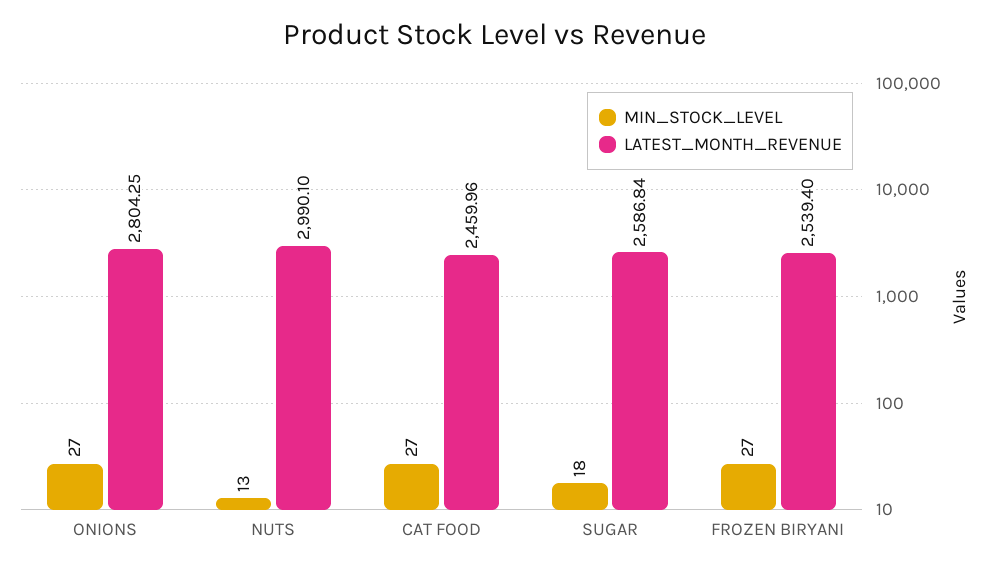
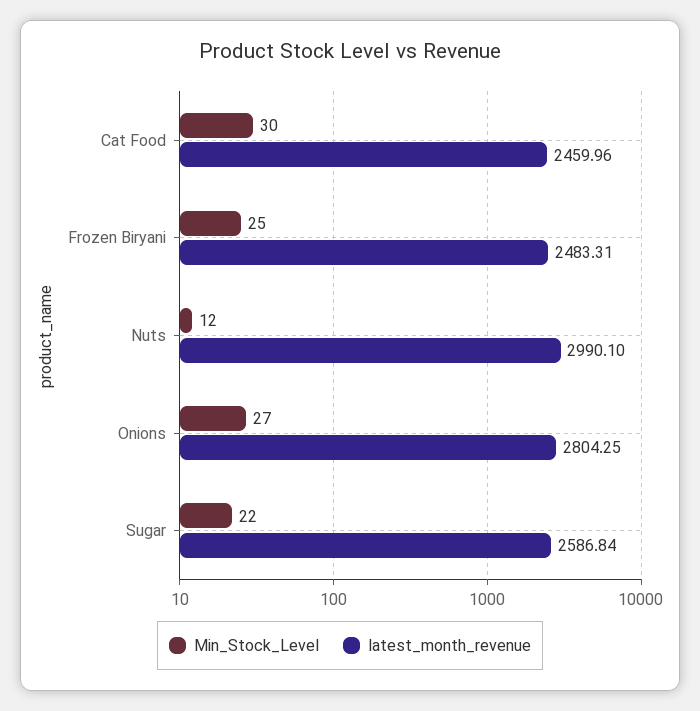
MIN_STOCK_LEVEL, NUTS: 13 -> 12
MIN_STOCK_LEVEL, CAT FOOD: 27 -> 30
MIN_STOCK_LEVEL, SUGAR: 18 -> 22
MIN_STOCK_LEVEL, FROZEN BIRYANI: 27 -> 25
LATEST_MONTH_REVENUE, FROZEN BIRYANI: 2539.4 -> 2483.31

